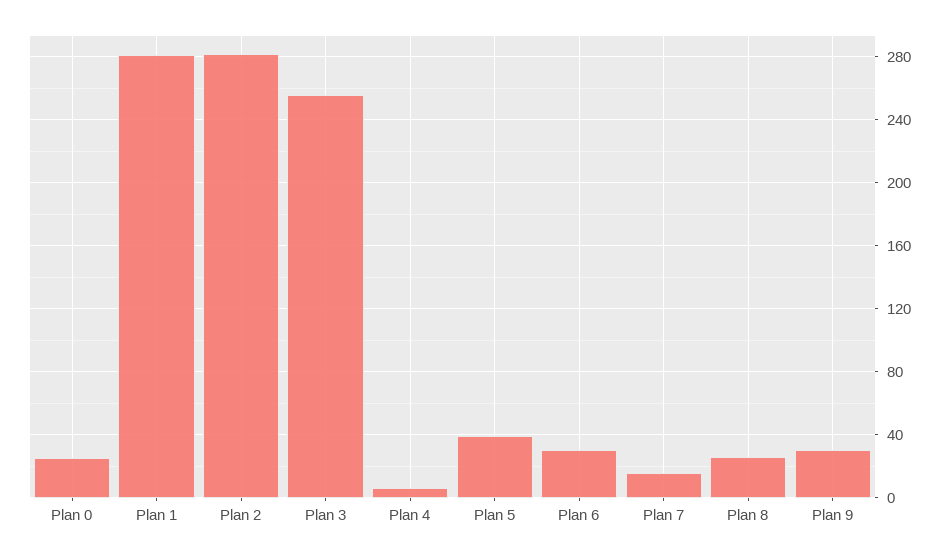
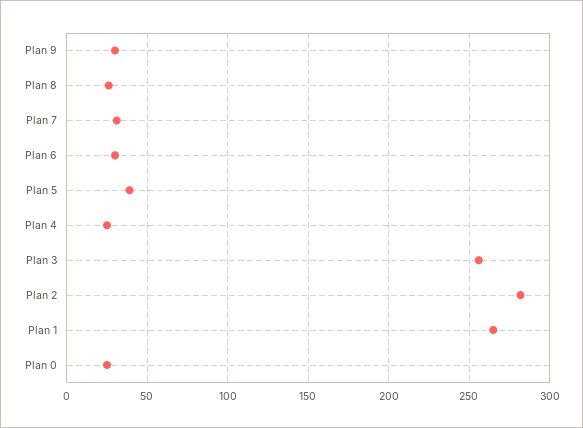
Plan 1: 280 -> 265
Plan 4: 5 -> 25
Plan 7: 15 -> 30

